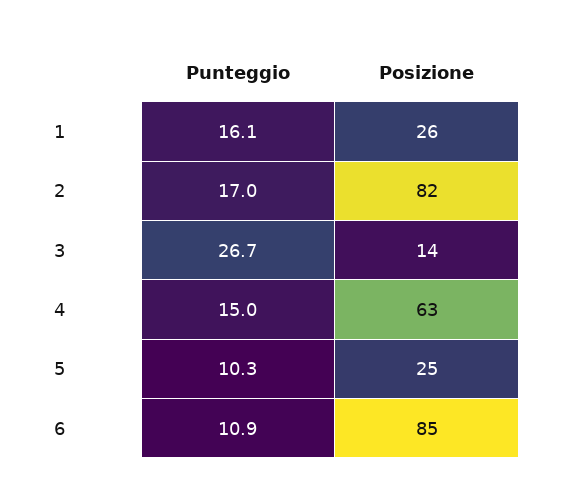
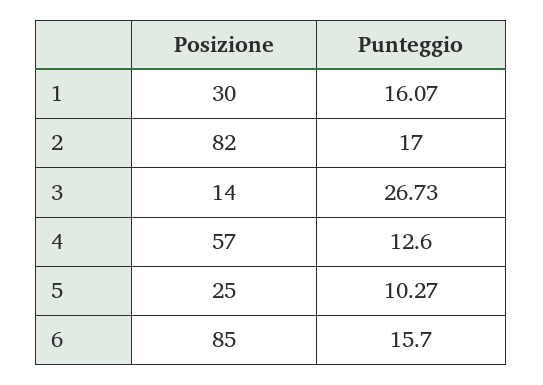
Posizione, 1: 26 -> 30
Punteggio, 4: 15 -> 12.6
Posizione, 4: 63 -> 57
Punteggio, 6: 10.9 -> 15.7

